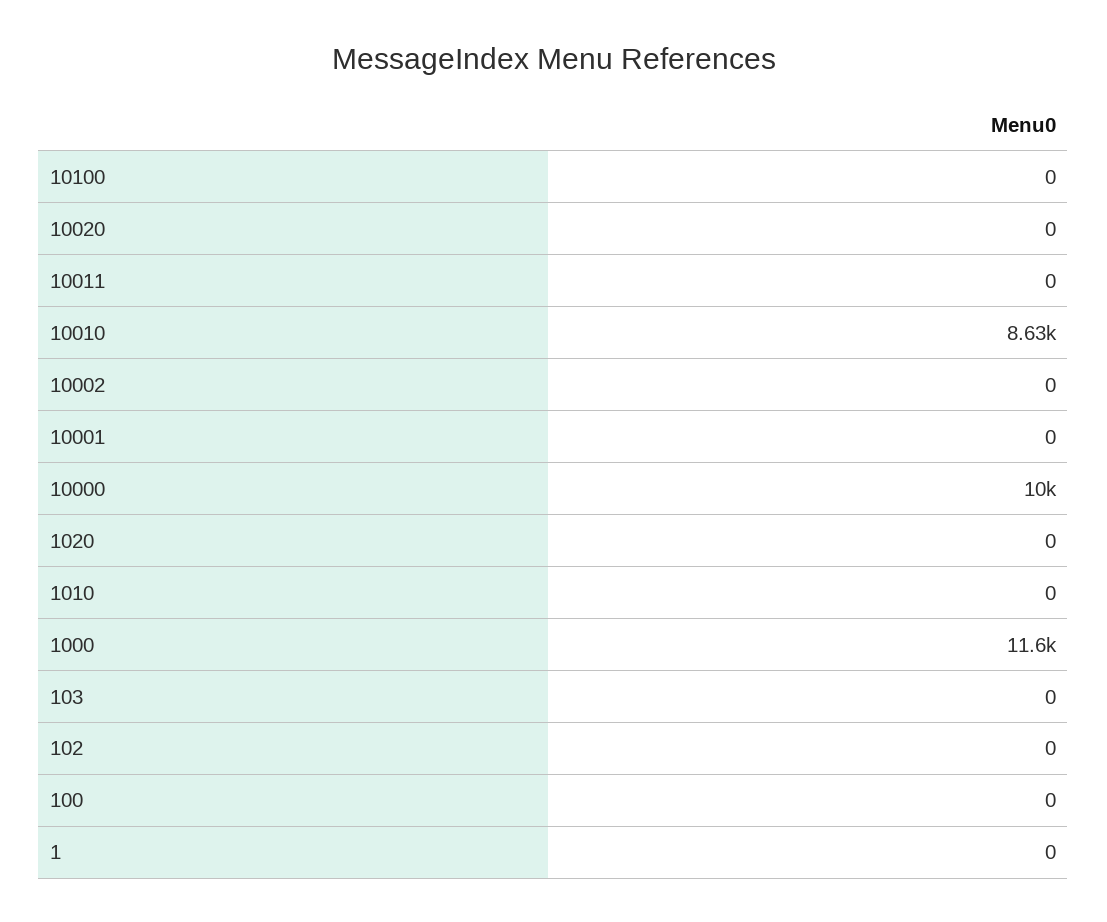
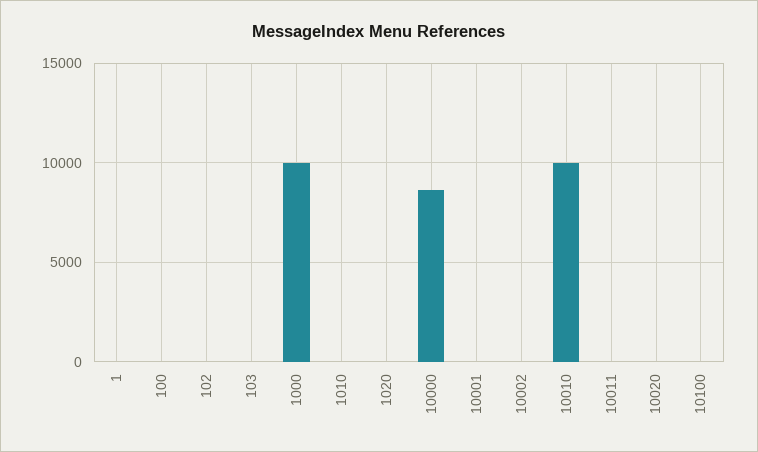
10010: 8630 -> 10000
10000: 10000 -> 8500
1000: 11600 -> 10000

